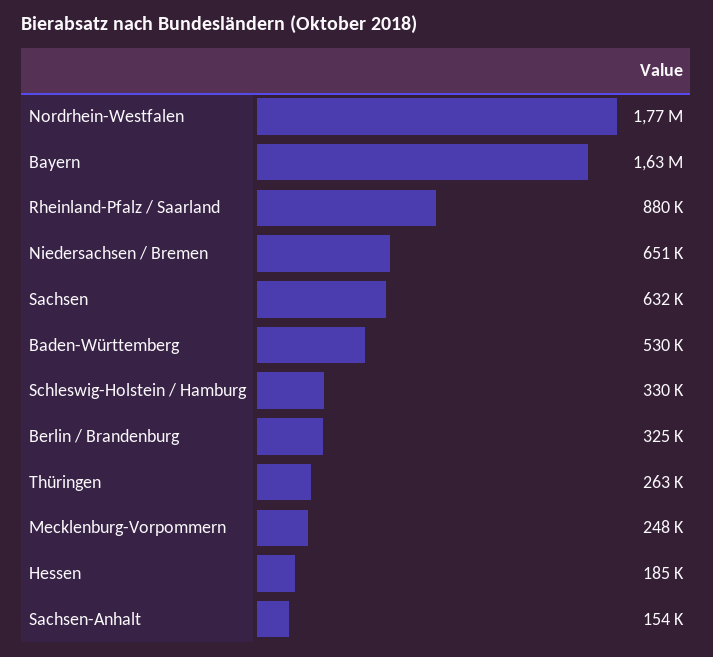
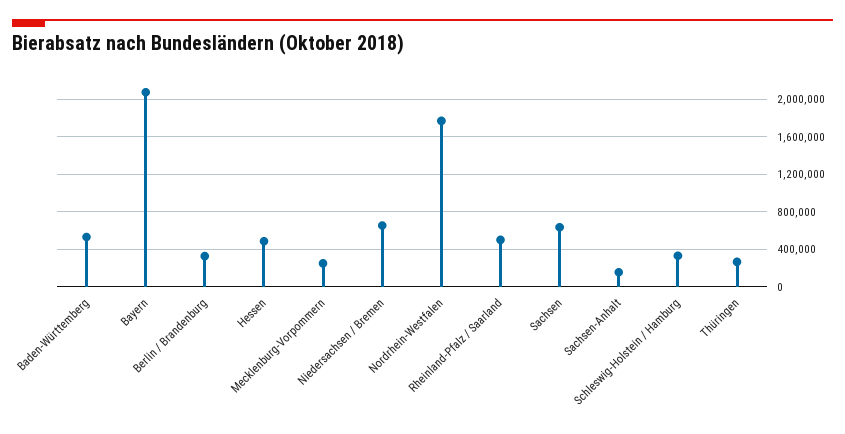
Bayern: 1630000 -> 2100000
Rheinland-Pfalz / Saarland: 880000 -> 500000
Hessen: 185000 -> 500000

